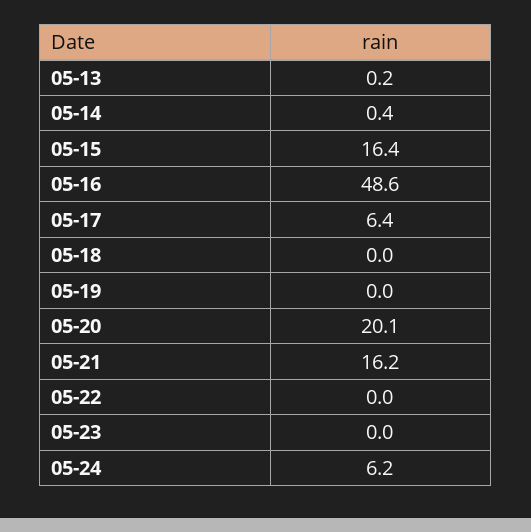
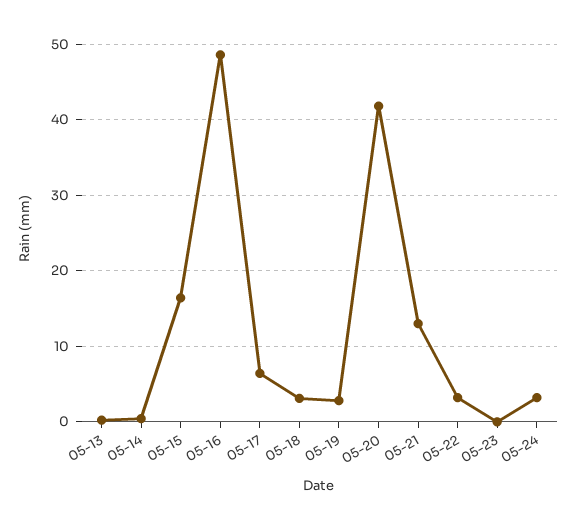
05-18: 0 -> 3
05-19: 0 -> 3
05-20: 20.1 -> 42
05-21: 16.2 -> 13
05-22: 0 -> 3
05-24: 6.2 -> 3

